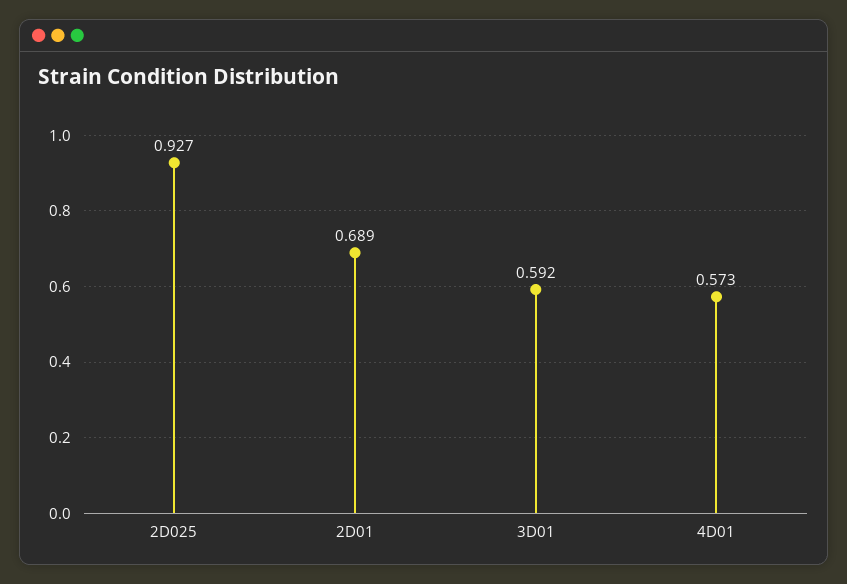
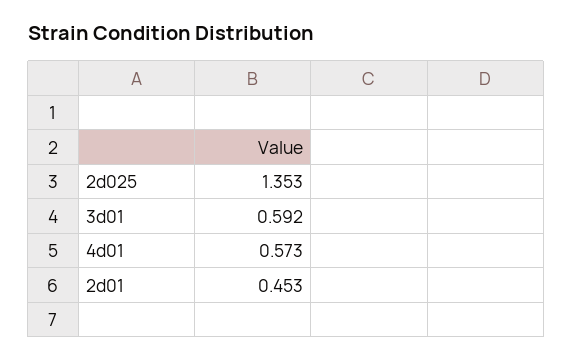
2D025: 0.927 -> 1.353
2D01: 0.689 -> 0.453

